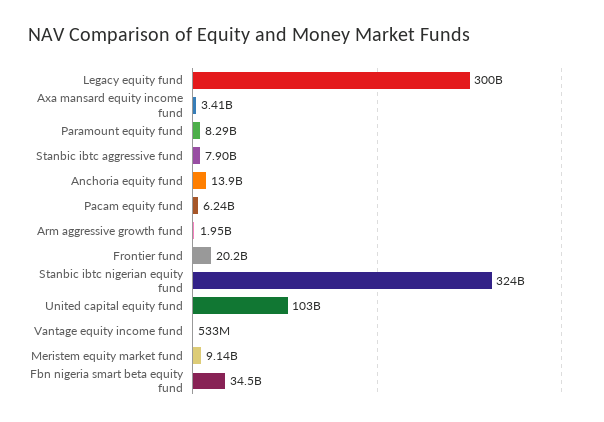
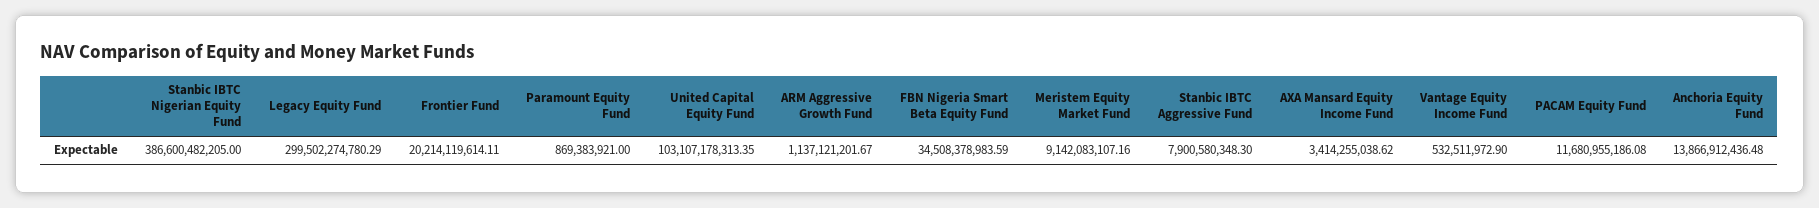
Paramount equity fund: 8290000000 -> 869383921
Pacam equity fund: 6240000000 -> 11680955186.08
Arm aggressive growth fund: 1950000000 -> 1137121201.67
Stanbic ibtc nigerian equity fund: 324000000000 -> 386600482205

